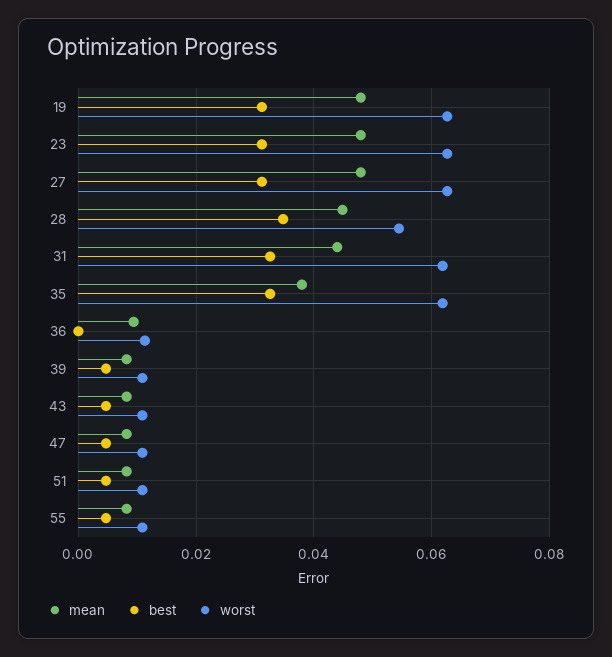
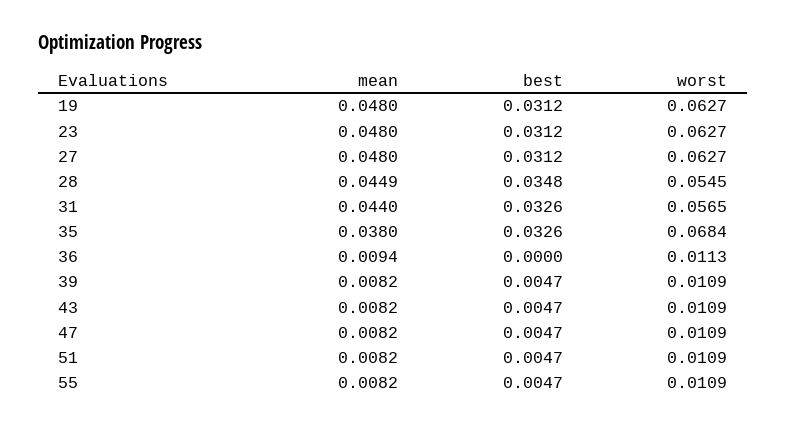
worst, 31: 0.062 -> 0.0565
worst, 35: 0.062 -> 0.0684

